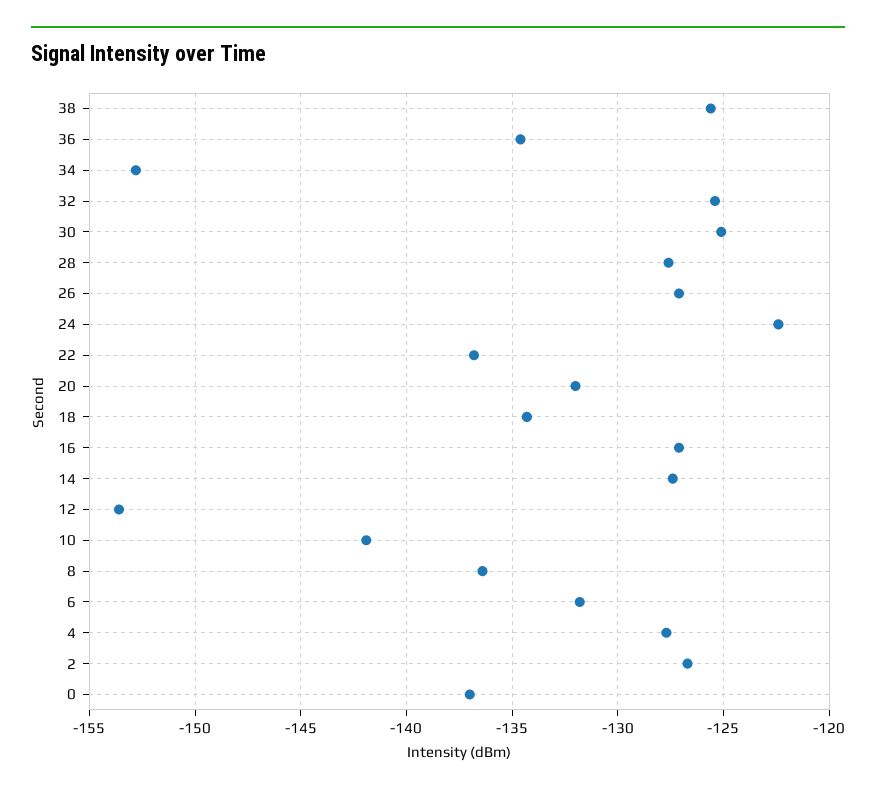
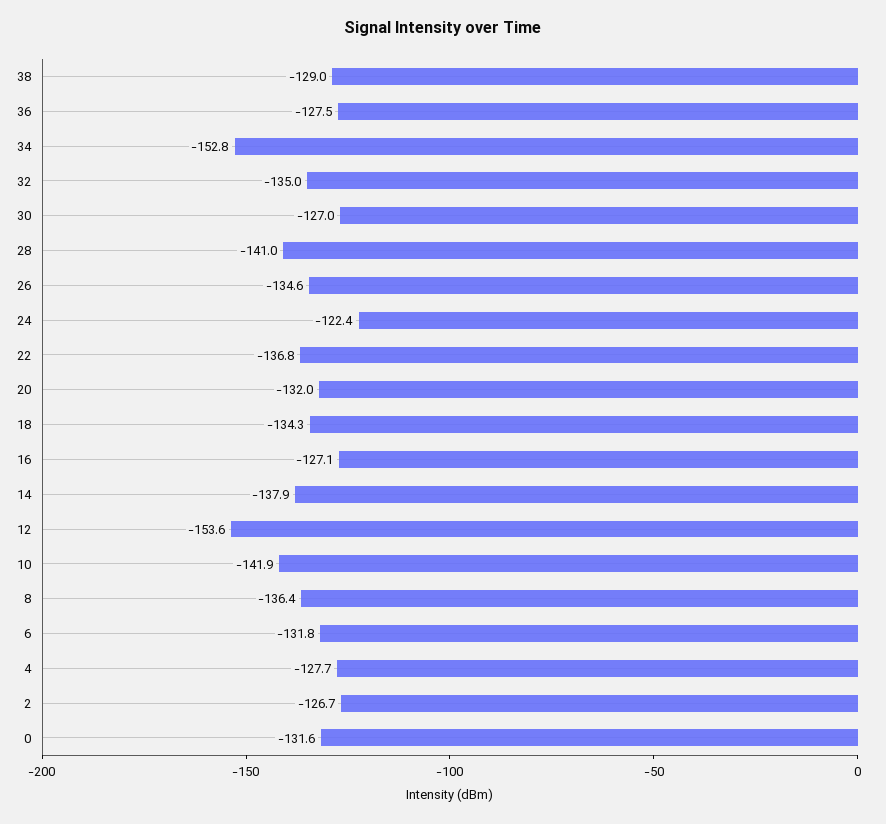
38: -125.5 -> -129
36: -134.5 -> -127.5
32: -125.5 -> -135
30: -125 -> -127
28: -127.5 -> -141
26: -127 -> -134.6
14: -127.5 -> -137.9
0: -137 -> -131.6

